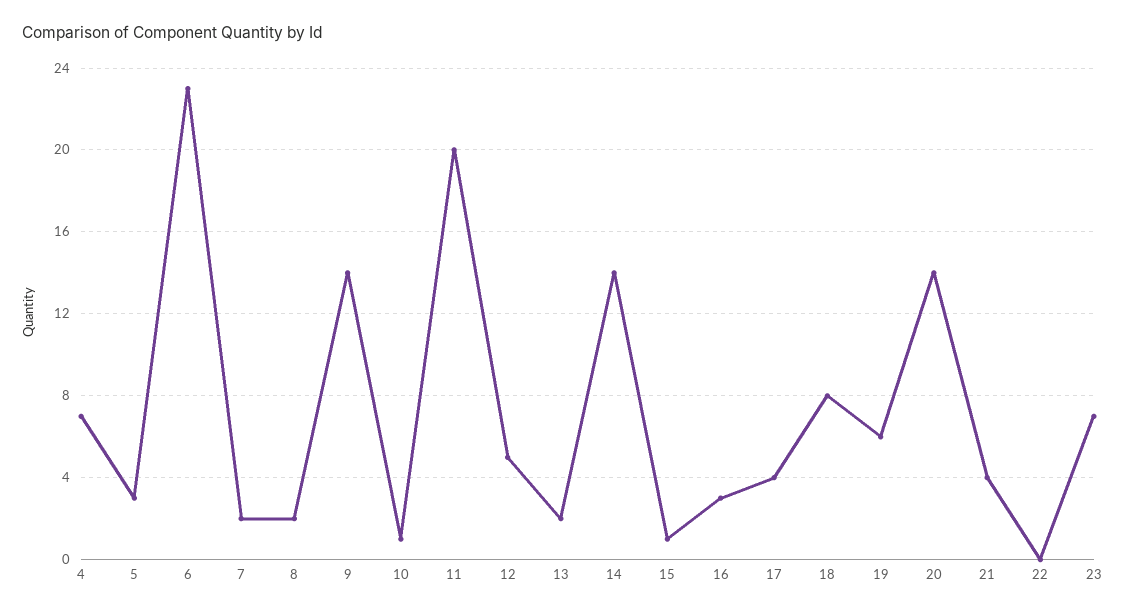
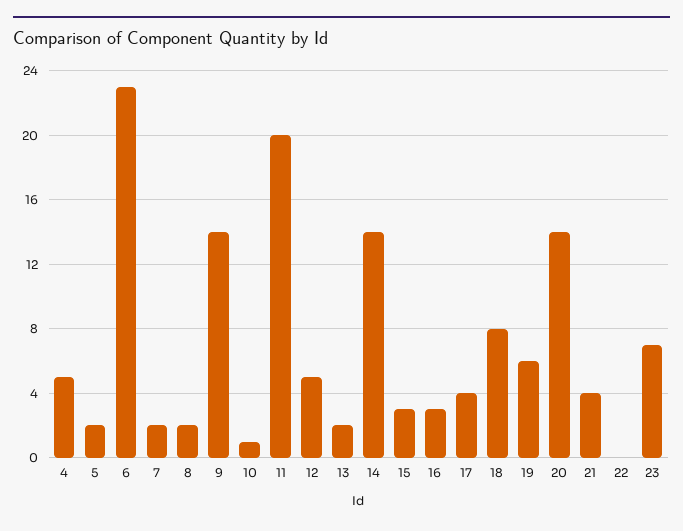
4: 7 -> 5
5: 3 -> 2
15: 1 -> 3

